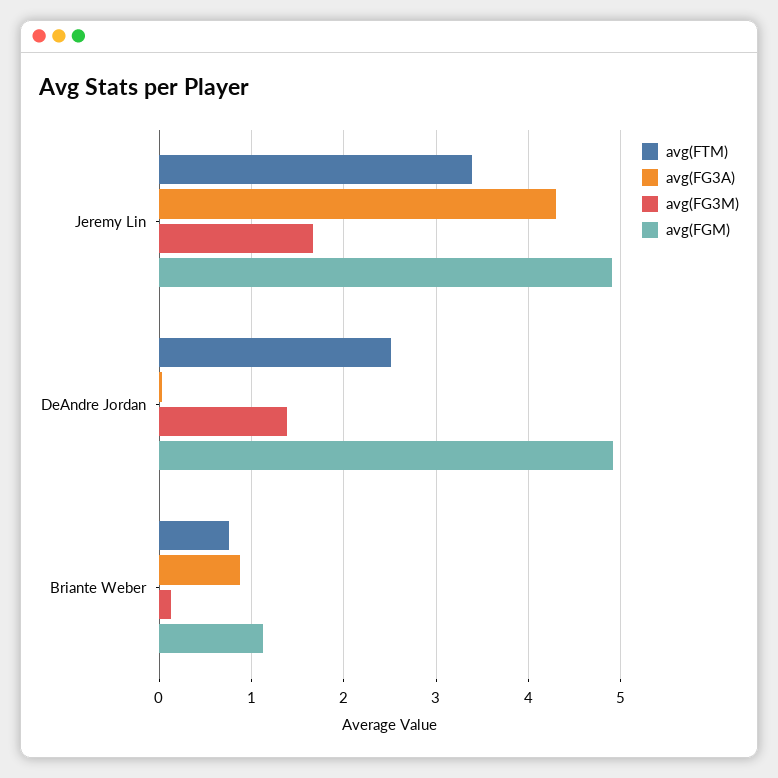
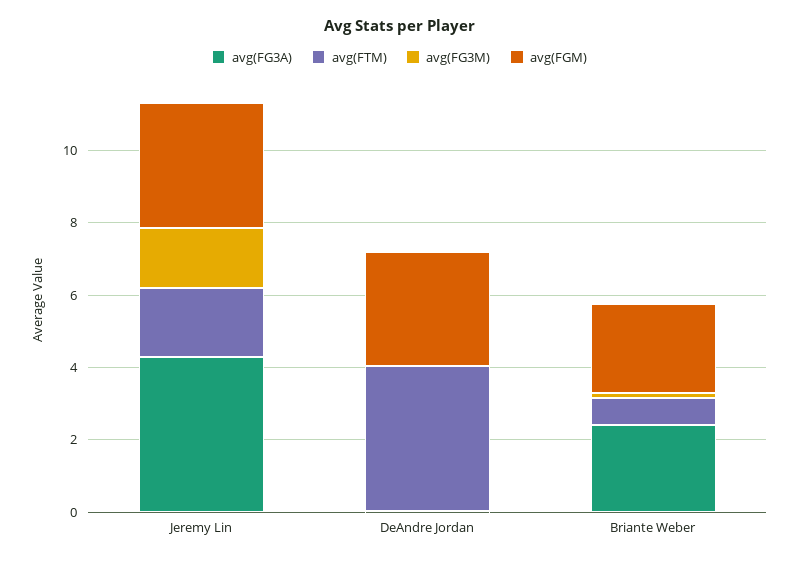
avg(FTM), Jeremy Lin: 3.4 -> 2
avg(FGM), Jeremy Lin: 4.9 -> 3.5
avg(FTM), DeAndre Jordan: 2.5 -> 4
avg(FG3M), DeAndre Jordan: 1.4 -> 0
avg(FGM), DeAndre Jordan: 4.9 -> 3
avg(FG3A), Briante Weber: 0.9 -> 2.5
avg(FGM), Briante Weber: 1.1 -> 2.5

